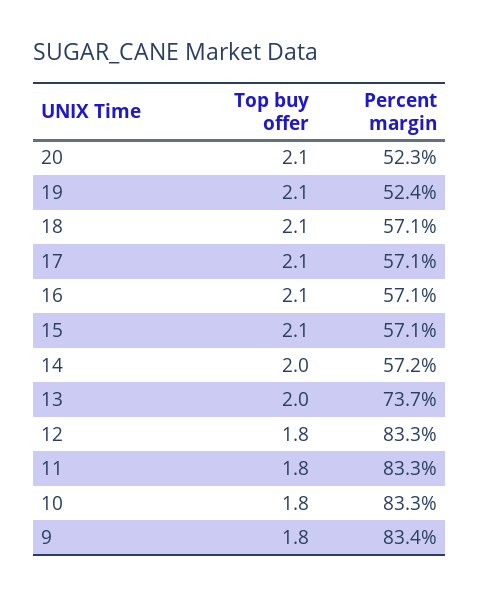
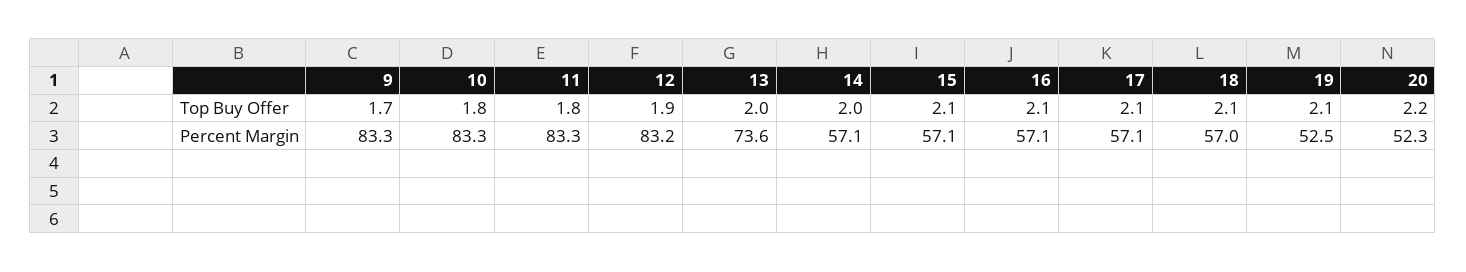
Top buy offer, 20: 2.1 -> 2.2
Percent margin, 19: 52.4 -> 52.5
Percent margin, 18: 57.1 -> 57
Percent margin, 14: 57.2 -> 57.1
Percent margin, 13: 73.7 -> 73.6
Top buy offer, 12: 1.8 -> 1.9
Percent margin, 12: 83.3 -> 83.2
Top buy offer, 9: 1.8 -> 1.7
Percent margin, 9: 83.4 -> 83.3

